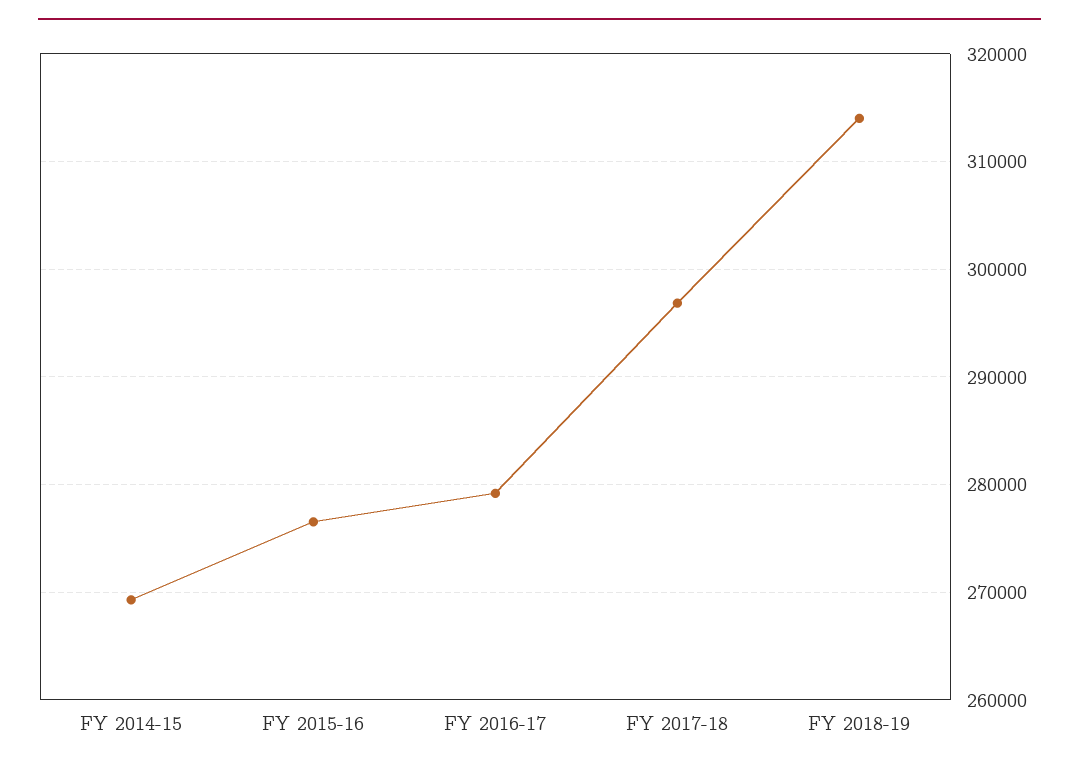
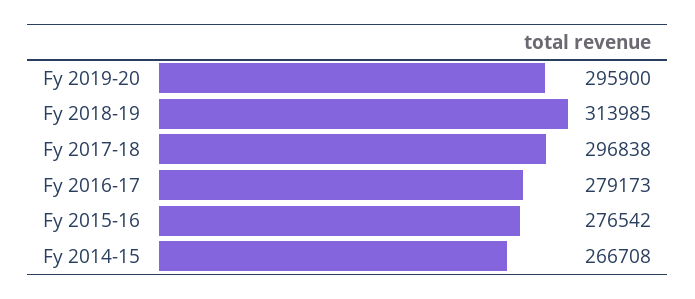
FY 2014-15: 269000 -> 266708
Fy 2019-20: none -> 295900

